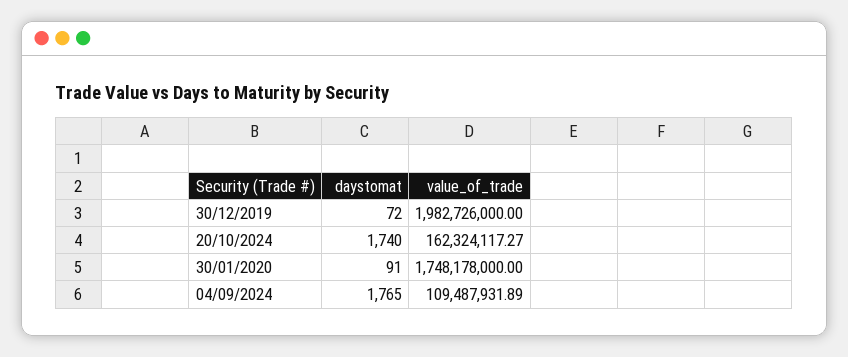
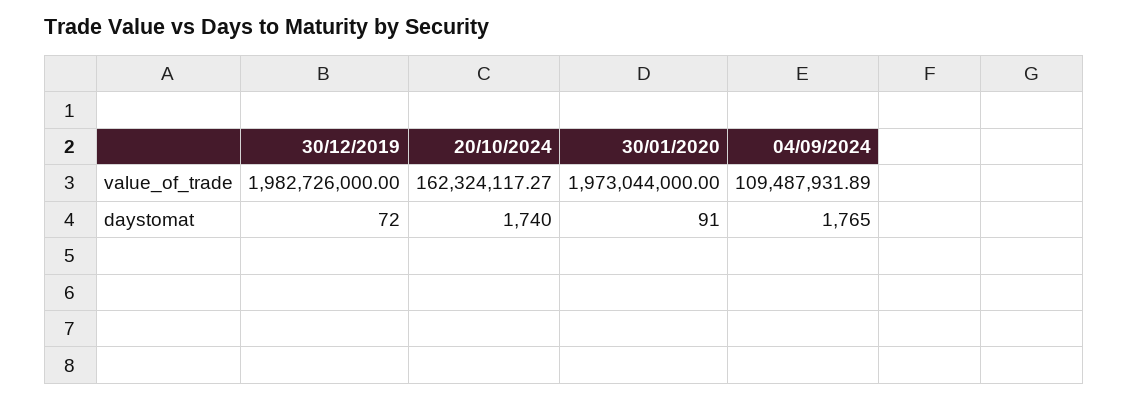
value_of_trade, 30/01/2020: 1748178000 -> 1973044000

